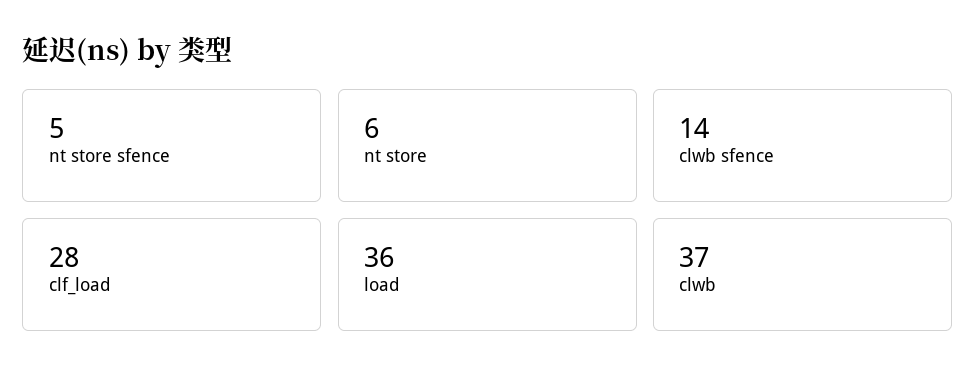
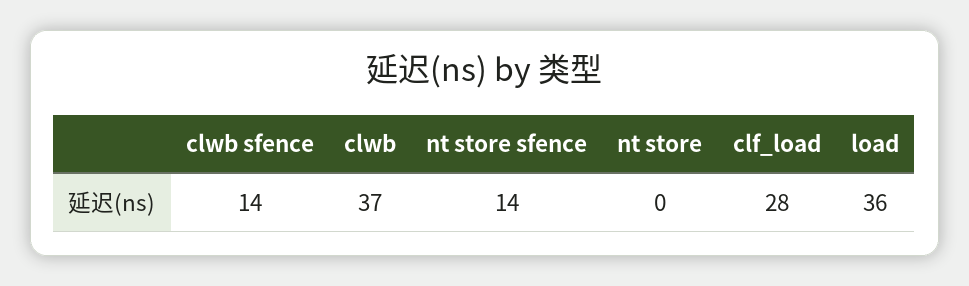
nt store sfence: 5 -> 14
nt store: 6 -> 0

